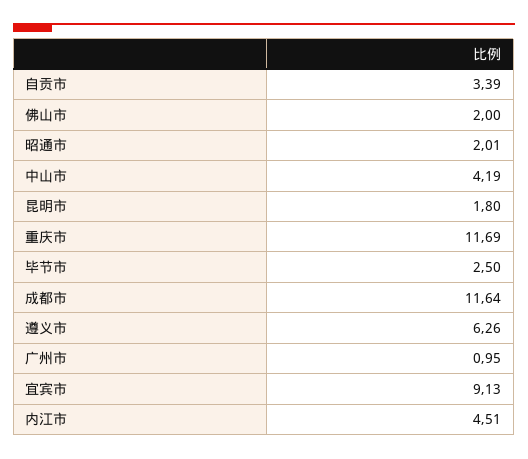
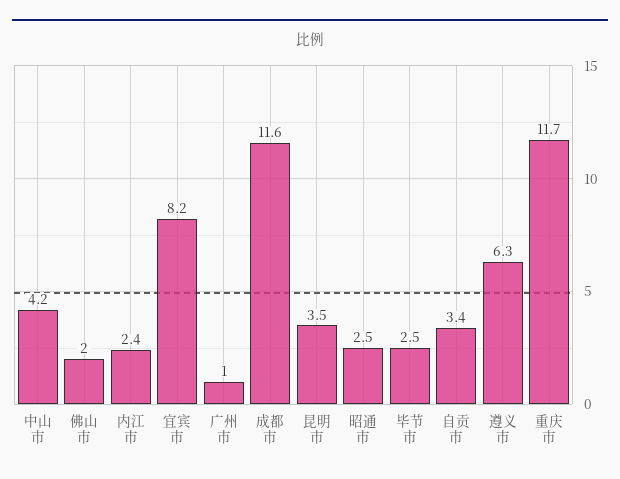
昭通市: 2.01 -> 2.5
昆明市: 1.8 -> 3.5
宜宾市: 9.13 -> 8.2
内江市: 4.51 -> 2.4

